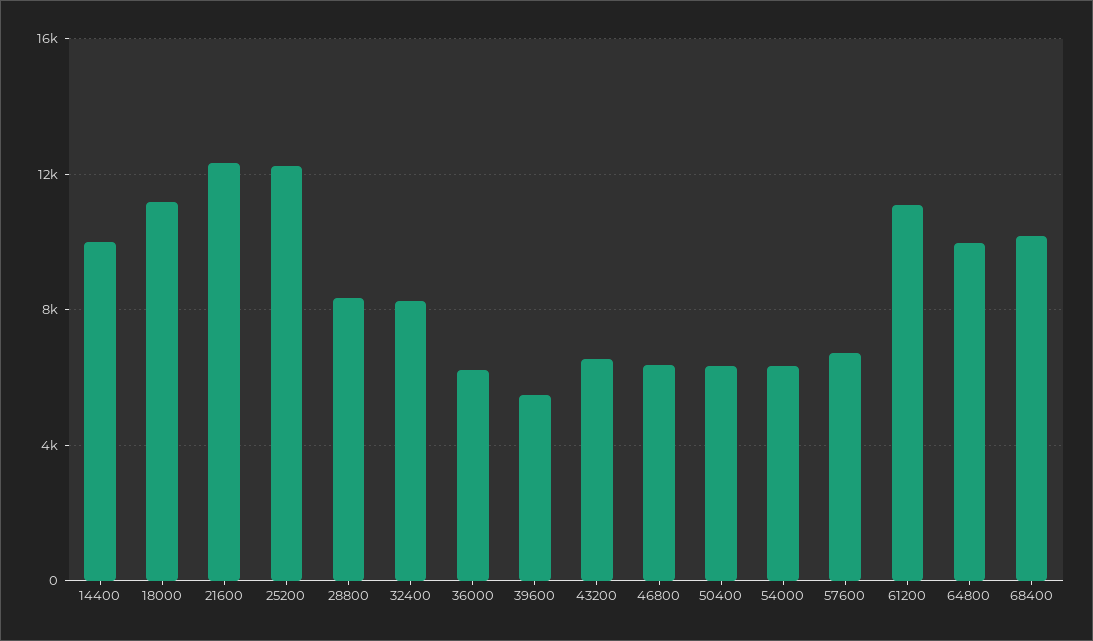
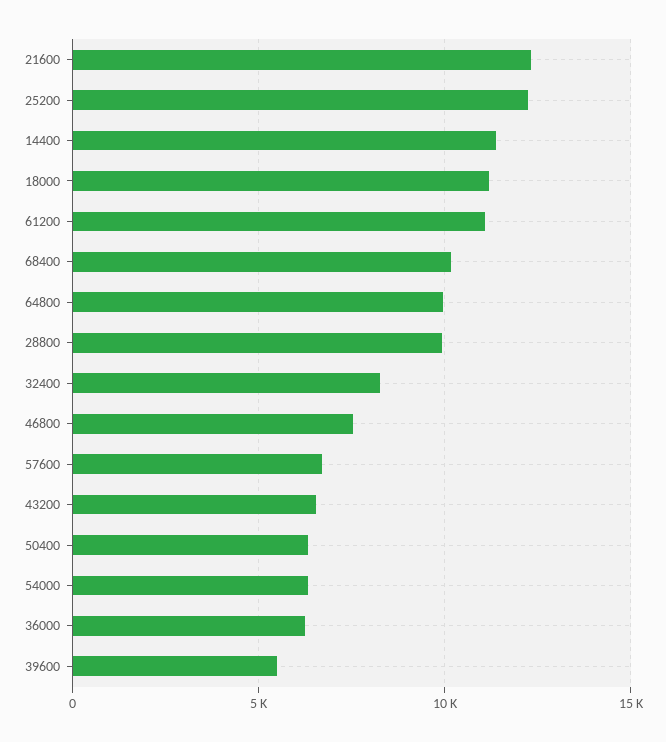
14400: 10000 -> 11500
28800: 8500 -> 10000
46800: 6500 -> 7500

